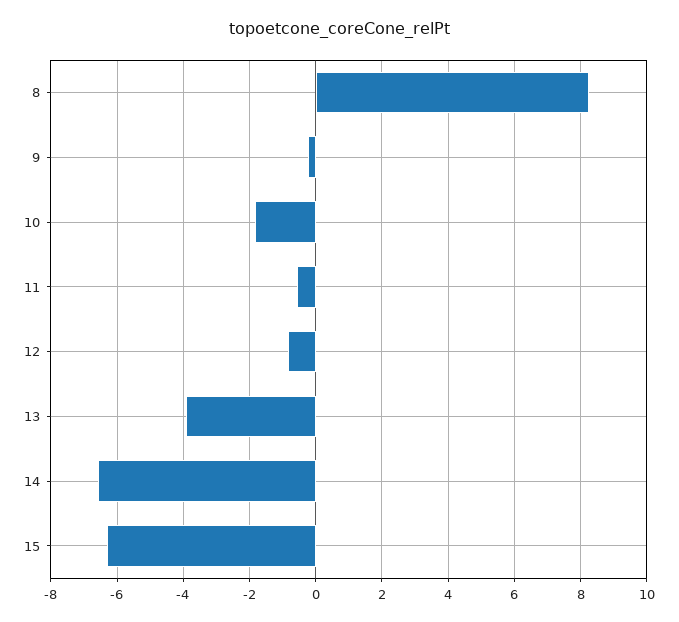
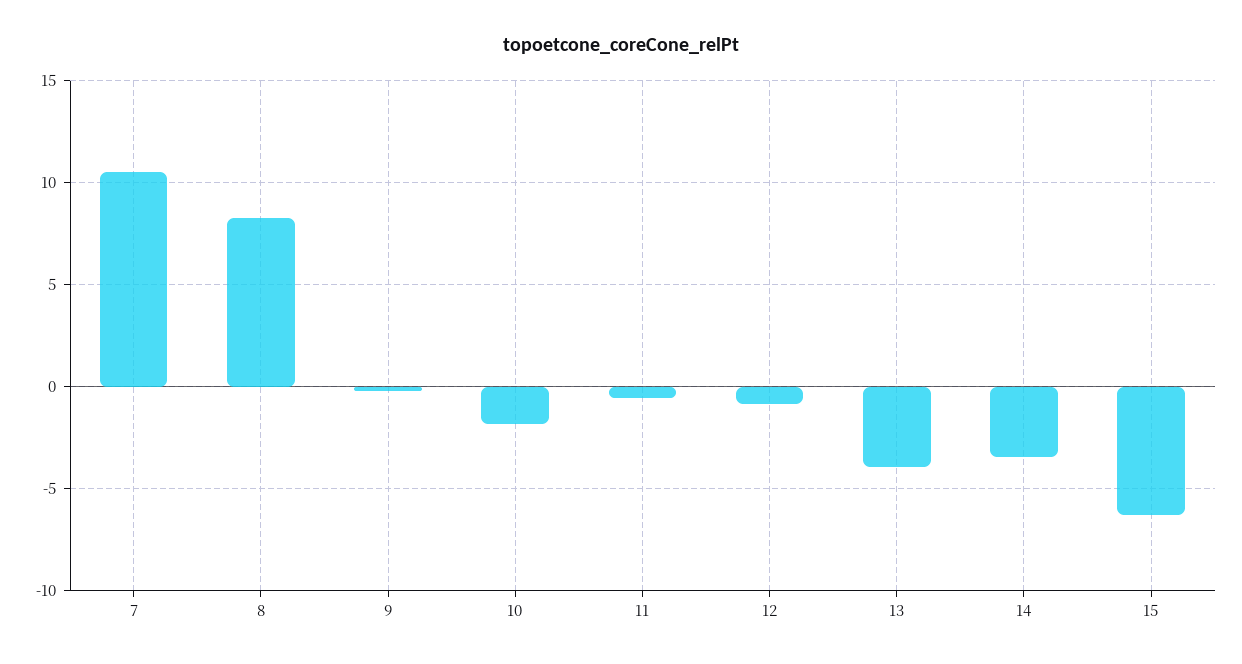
14: -6.6 -> -3.5
7: none -> 10.5

